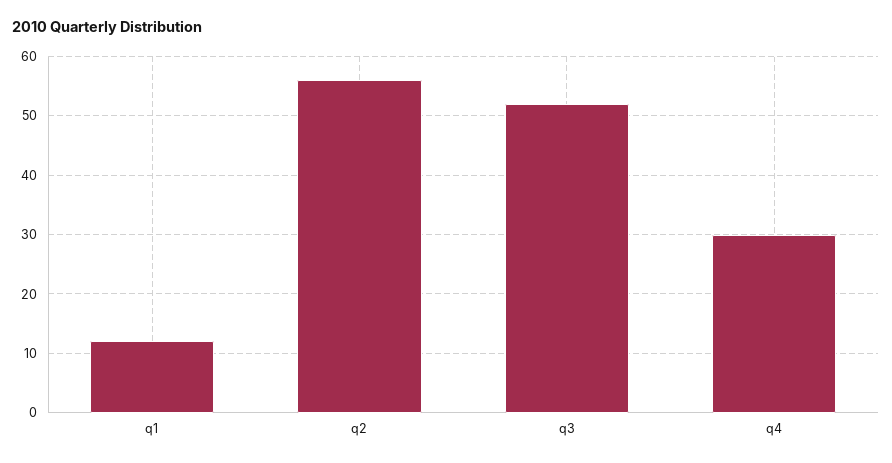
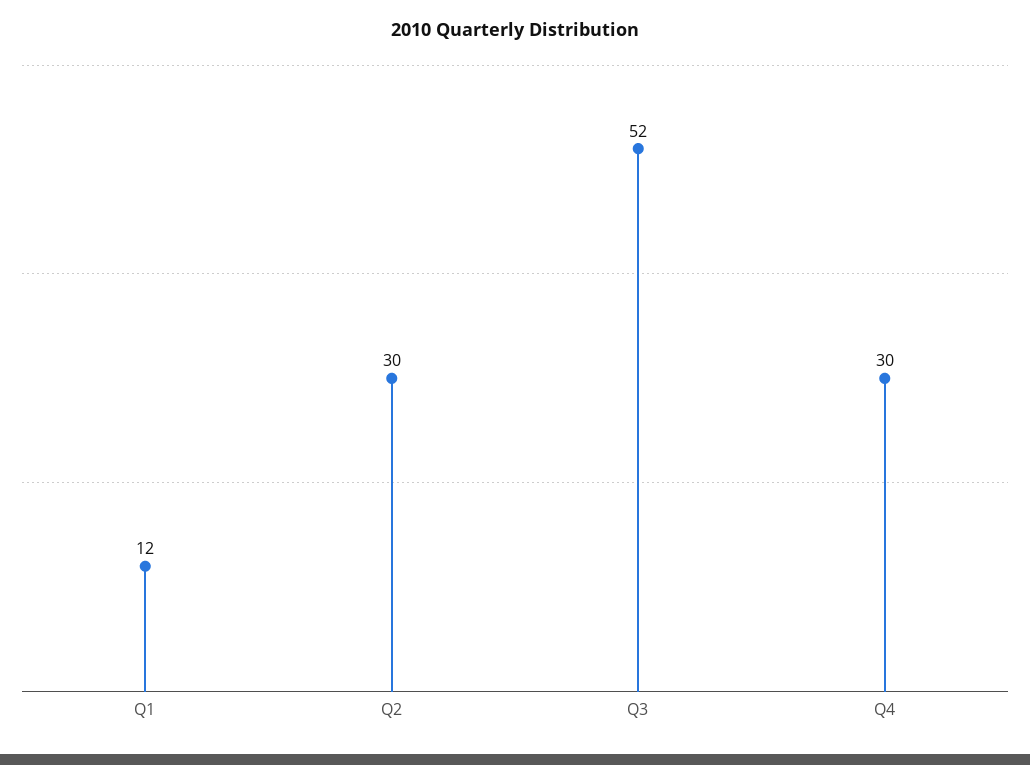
q2: 55 -> 30

